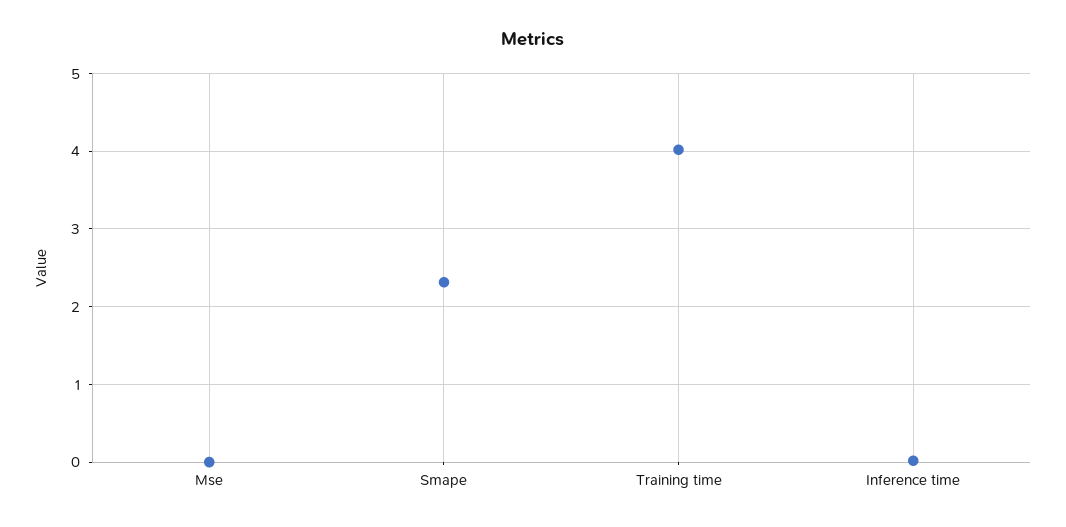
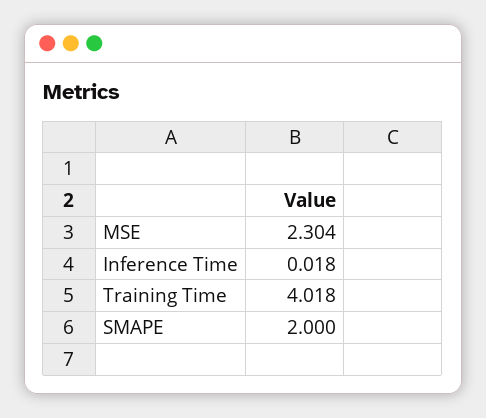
Mse: 0 -> 2.304
Smape: 2.3 -> 2

